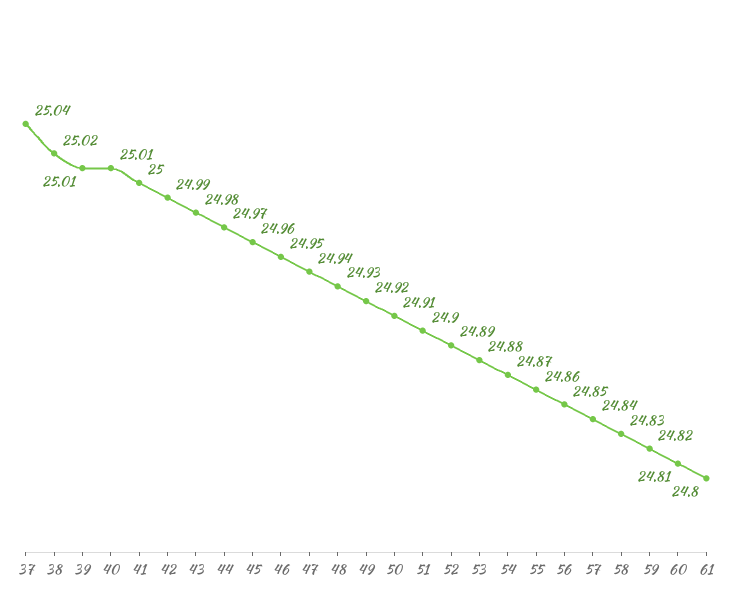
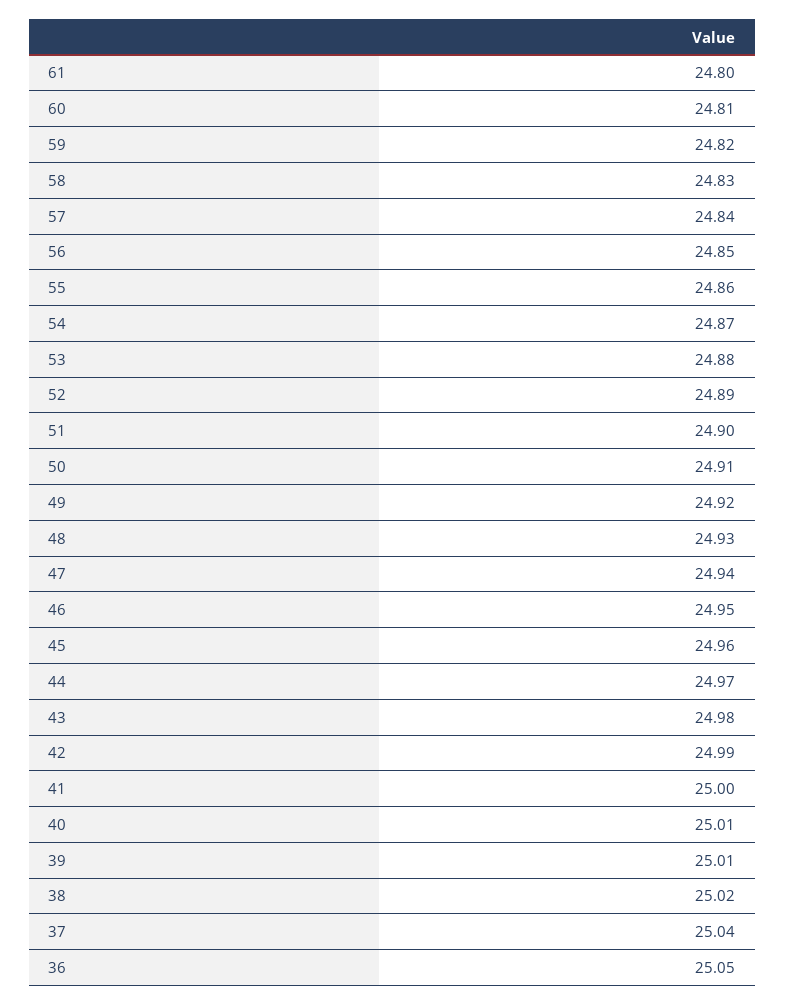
36: none -> 25.05

